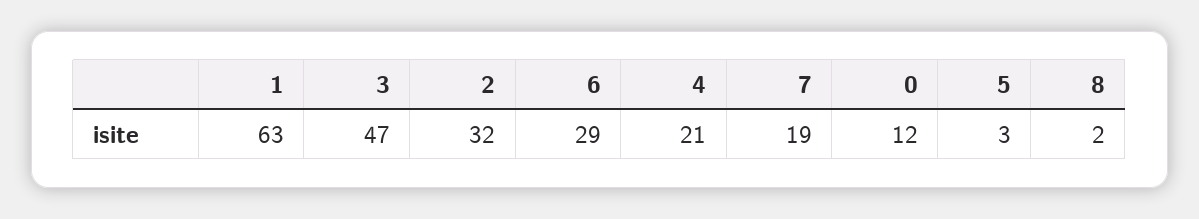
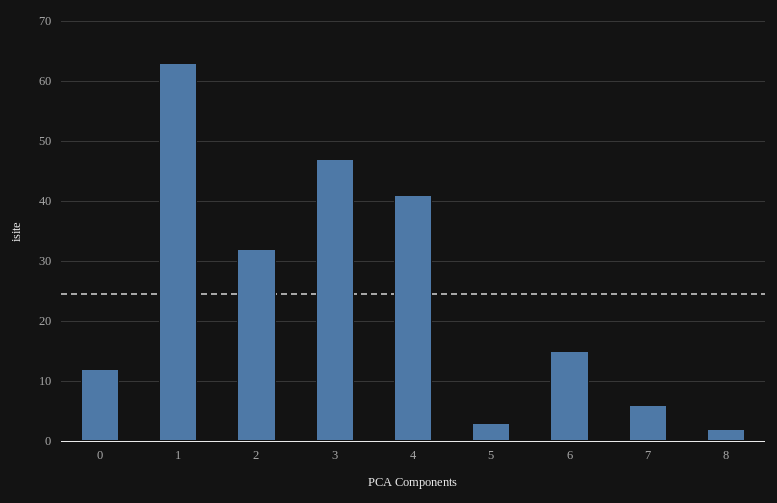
6: 29 -> 15
4: 21 -> 40
7: 19 -> 5

